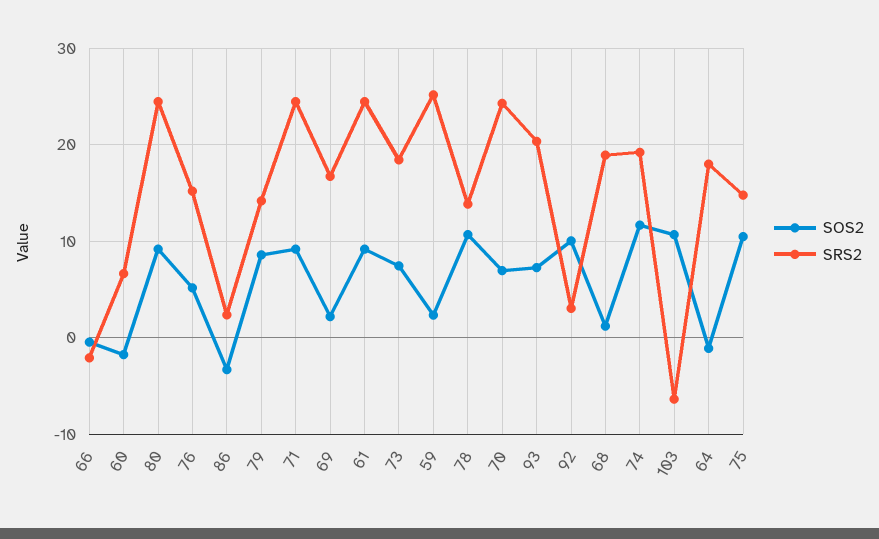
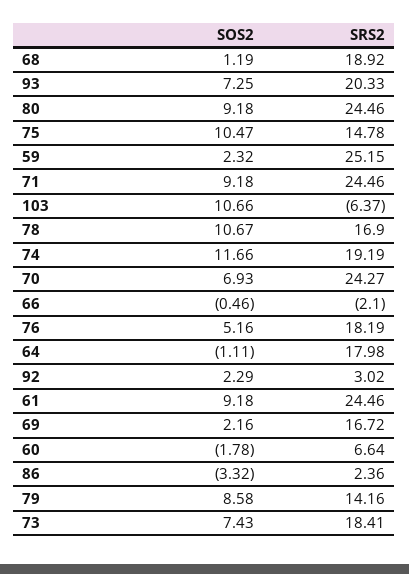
SRS2, 76: 15 -> 18.19
SRS2, 78: 14 -> 16.9
SOS2, 92: 10 -> 2.29

